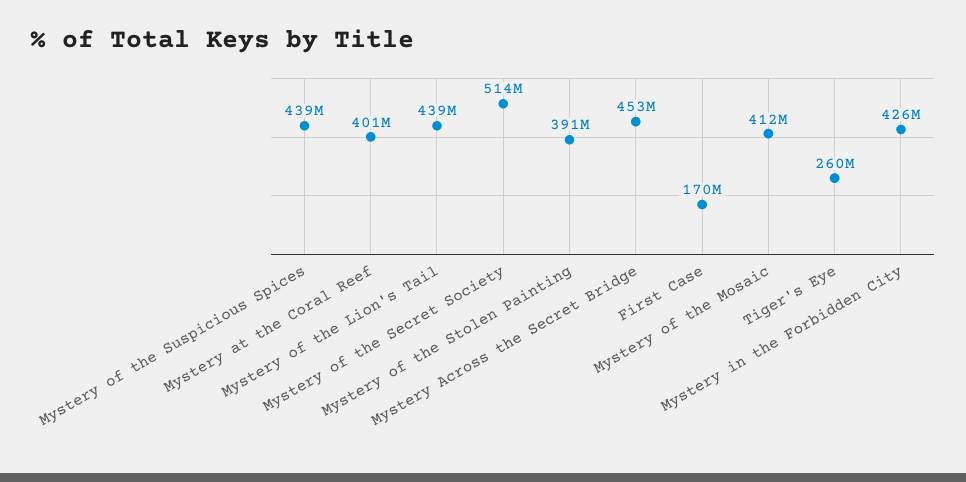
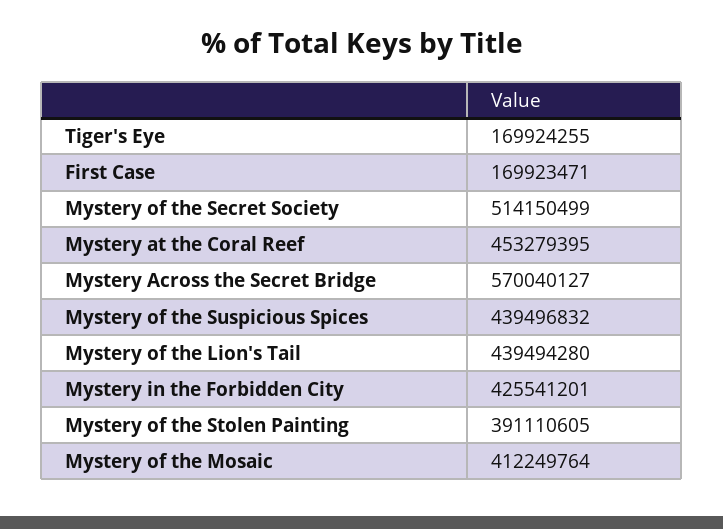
Mystery at the Coral Reef: 401000000 -> 453279395
Mystery Across the Secret Bridge: 453000000 -> 570040127
Tiger's Eye: 260000000 -> 169924255

